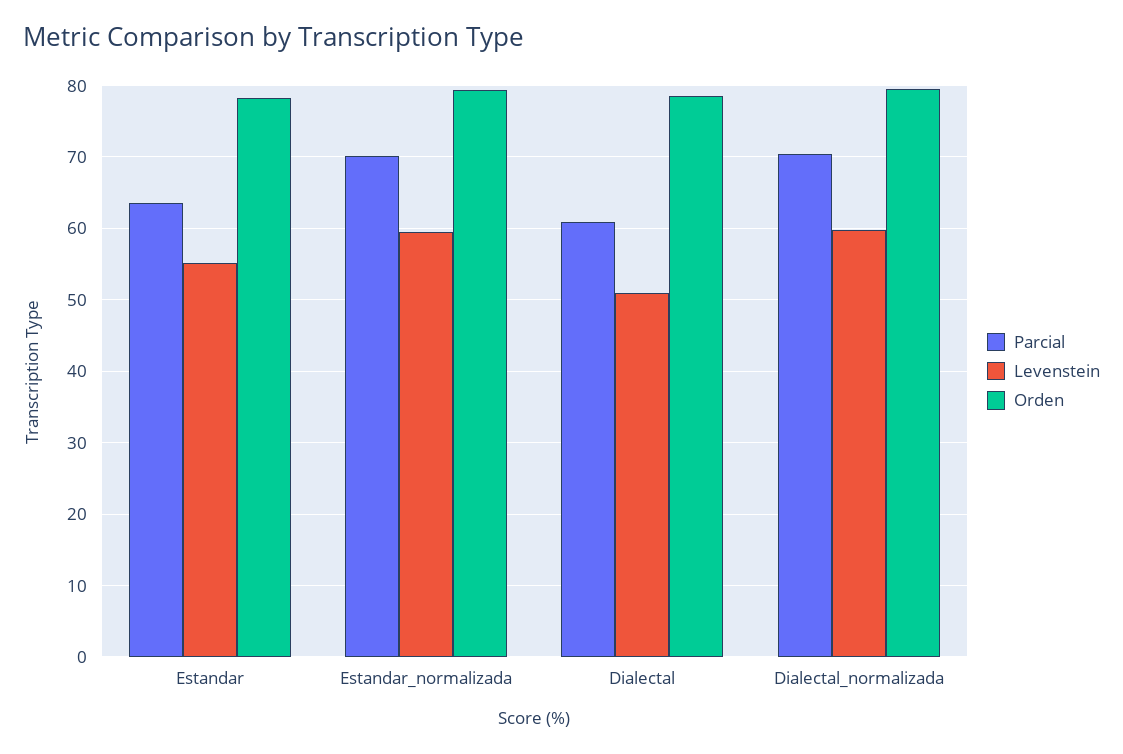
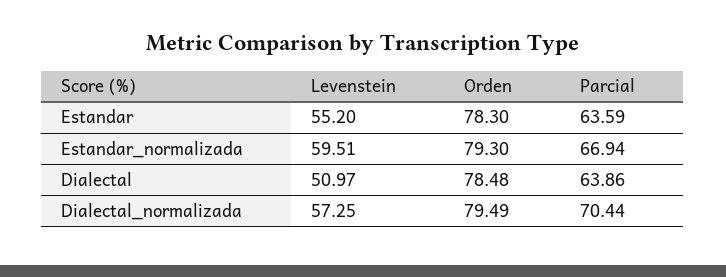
Parcial, Estandar_normalizada: 70 -> 66.94
Parcial, Dialectal: 61 -> 63.86
Levenstein, Dialectal_normalizada: 60 -> 57.25

